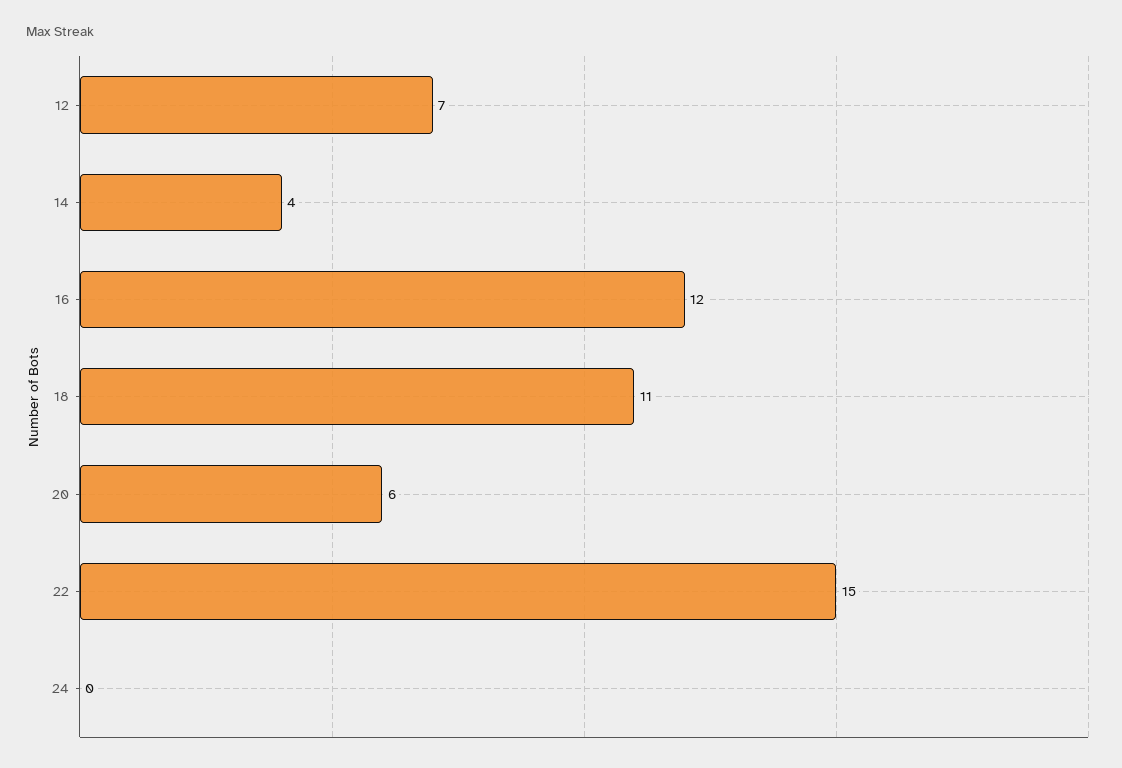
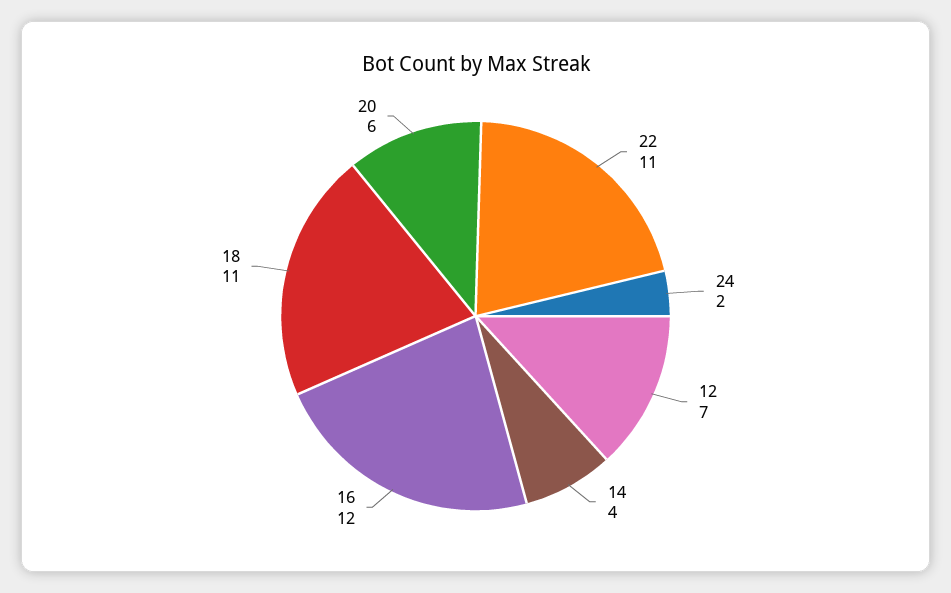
22: 15 -> 11
24: 0 -> 2

